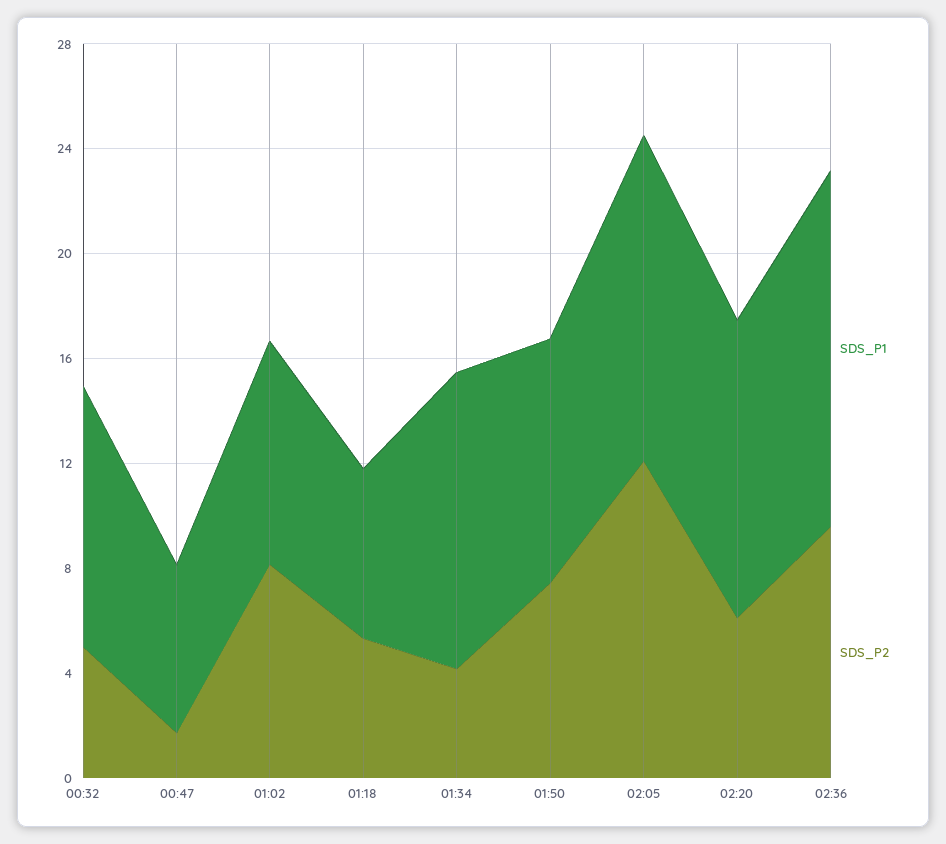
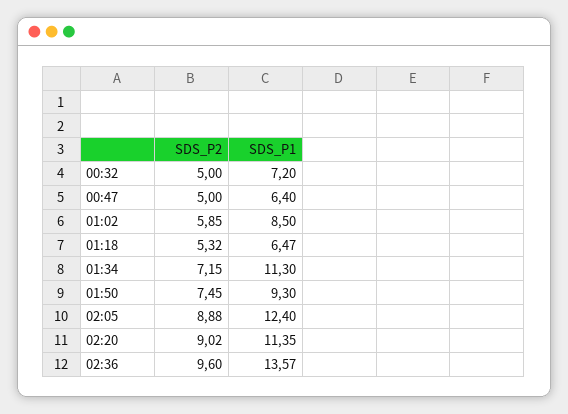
SDS_P1, 00:32: 10 -> 7.2
SDS_P2, 00:47: 2 -> 5
SDS_P2, 01:02: 8 -> 5.85
SDS_P2, 01:34: 4 -> 7.15
SDS_P2, 02:05: 12 -> 8.88
SDS_P2, 02:20: 6 -> 9.02

